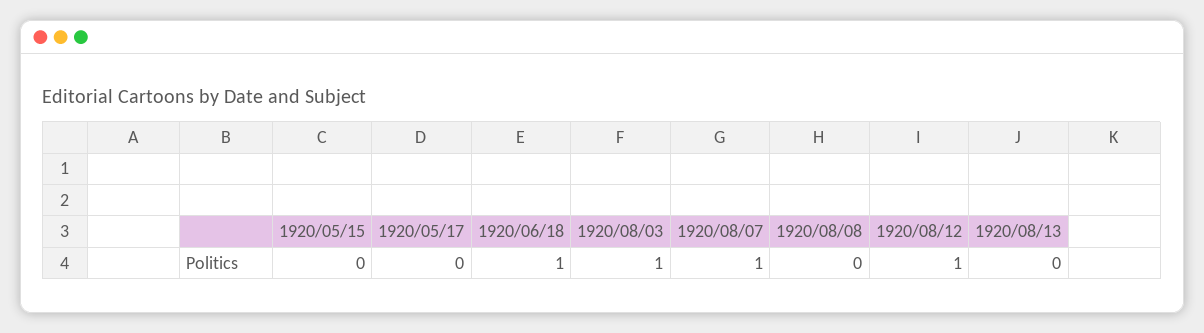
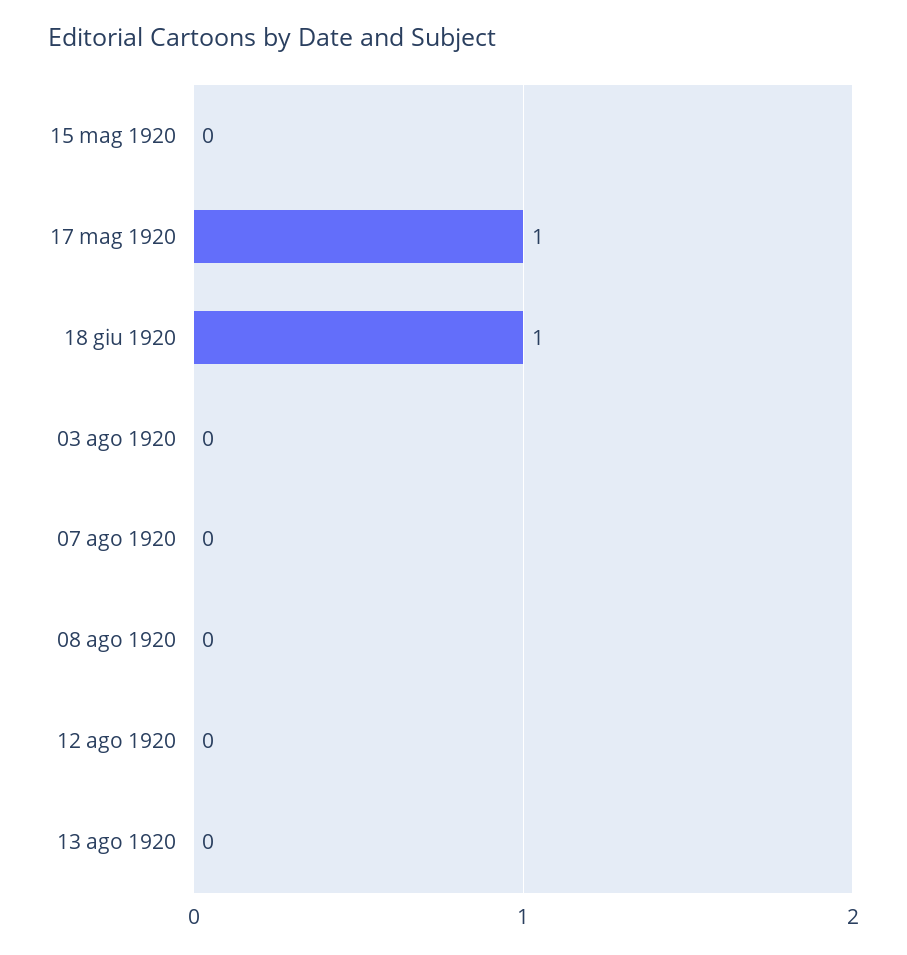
1920/05/17: 0 -> 1
1920/08/03: 1 -> 0
1920/08/07: 1 -> 0
1920/08/12: 1 -> 0

